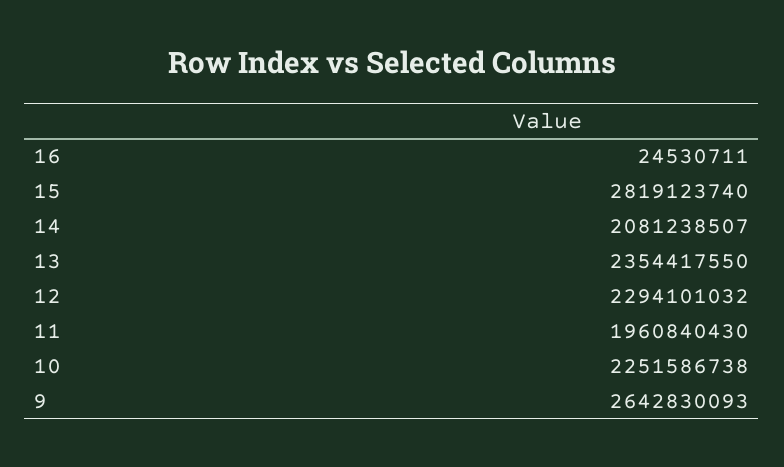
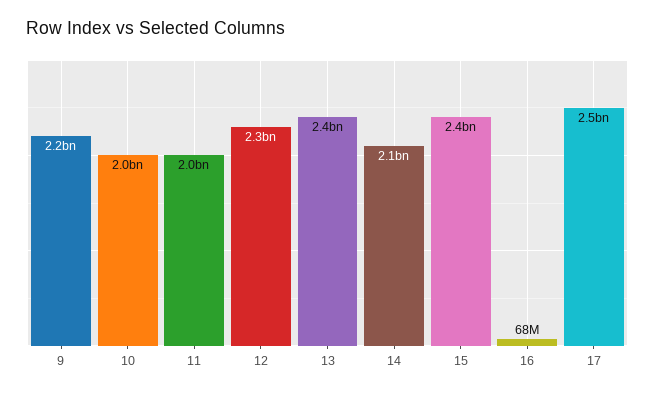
16: 24530711 -> 68000000
15: 2819123740 -> 2400000000
10: 2251586738 -> 2000000000
9: 2642830093 -> 2200000000
17: none -> 2500000000

